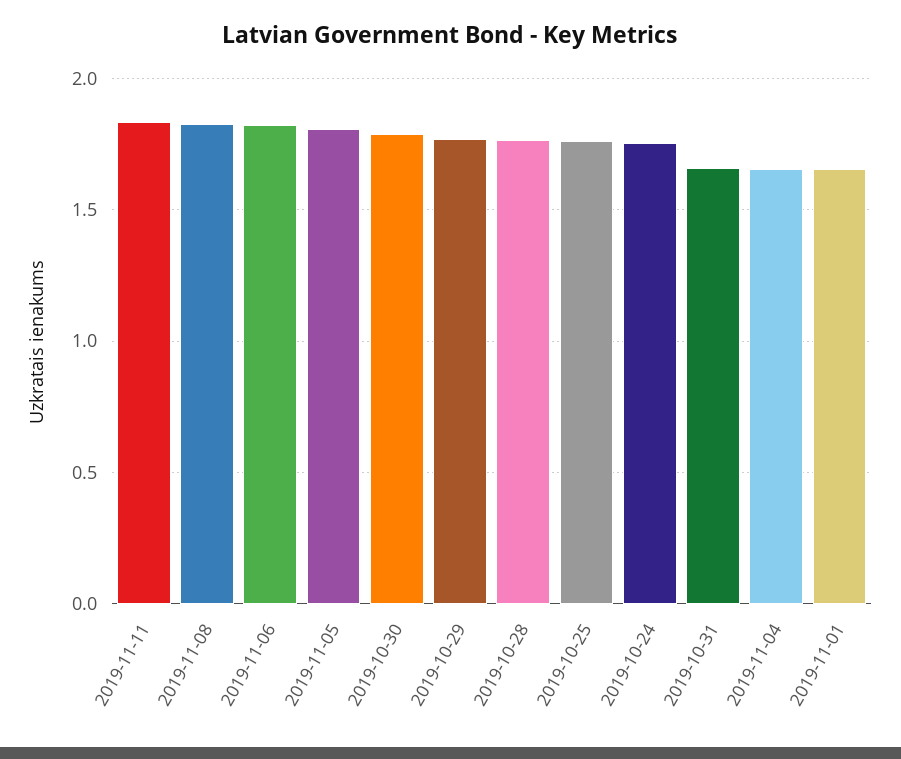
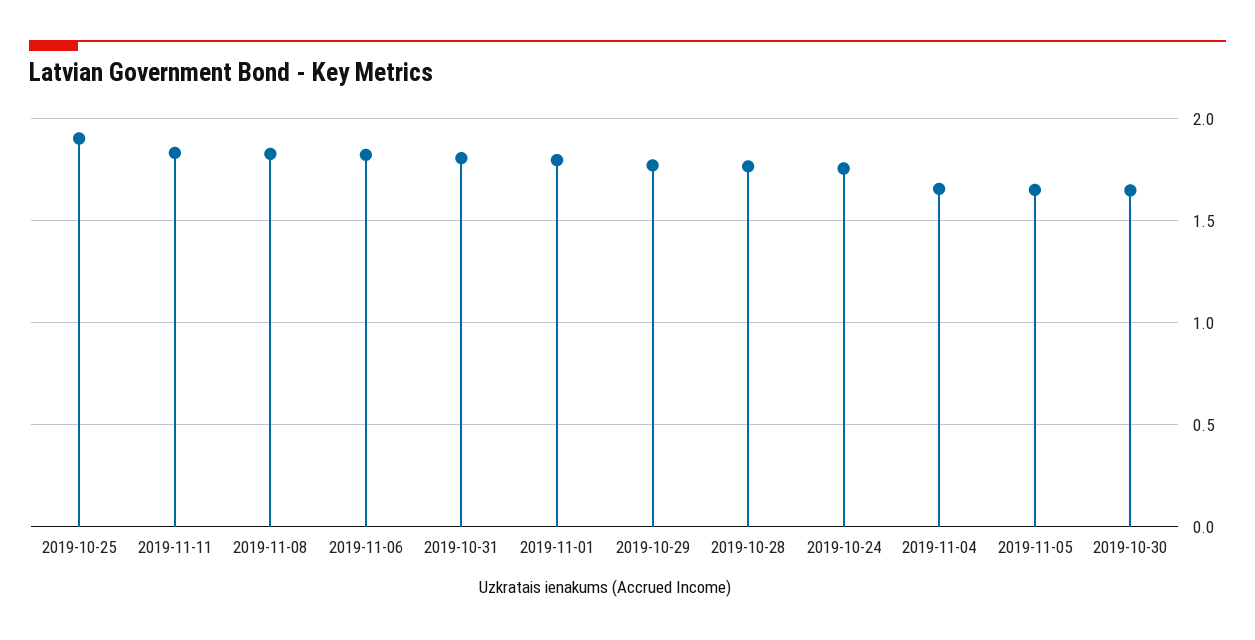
2019-11-05: 1.8 -> 1.65
2019-10-30: 1.8 -> 1.65
2019-10-25: 1.75 -> 1.9
2019-10-31: 1.65 -> 1.8
2019-11-01: 1.65 -> 1.8

